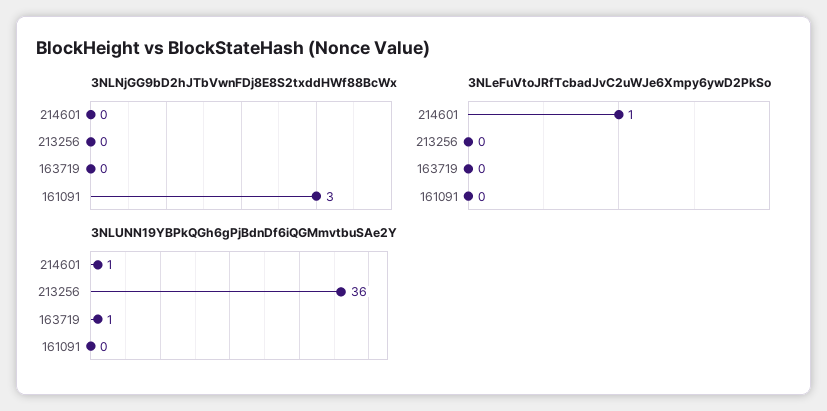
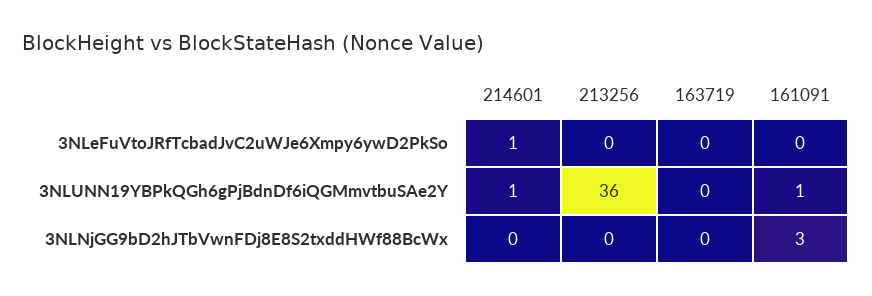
3NLUNN19YBPkQGh6gPjBdnDf6iQGMmvtbuSAe2Y, 163719: 1 -> 0
3NLUNN19YBPkQGh6gPjBdnDf6iQGMmvtbuSAe2Y, 161091: 0 -> 1

